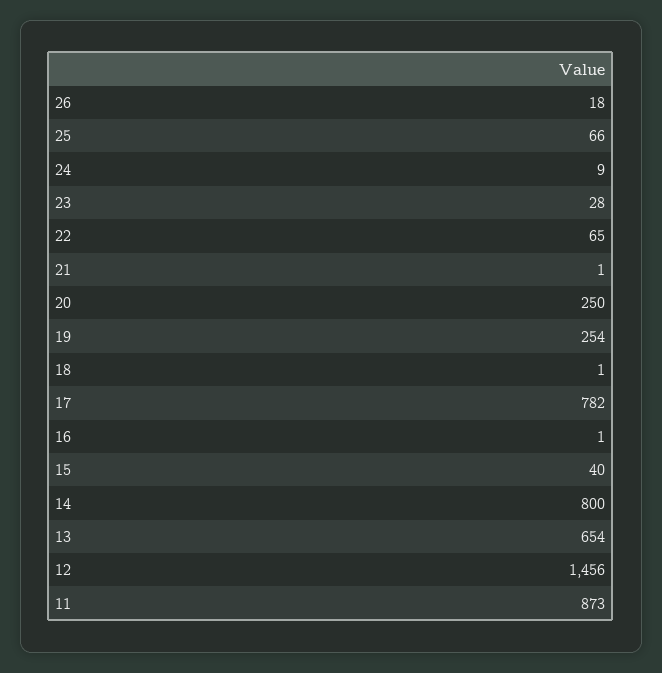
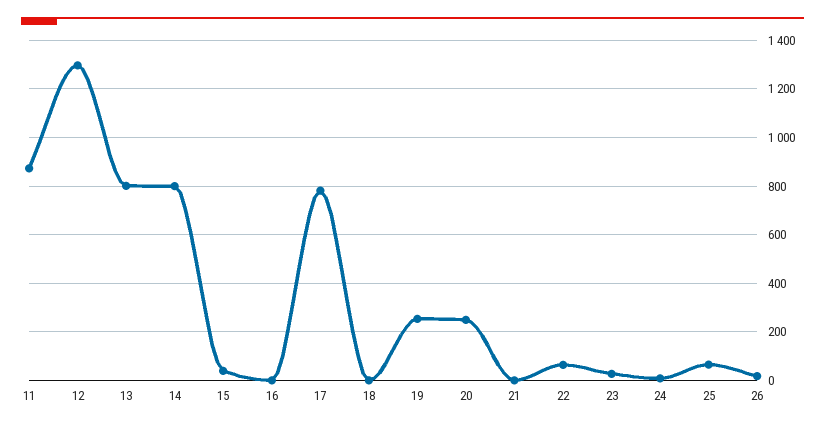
13: 654 -> 800
12: 1456 -> 1300

